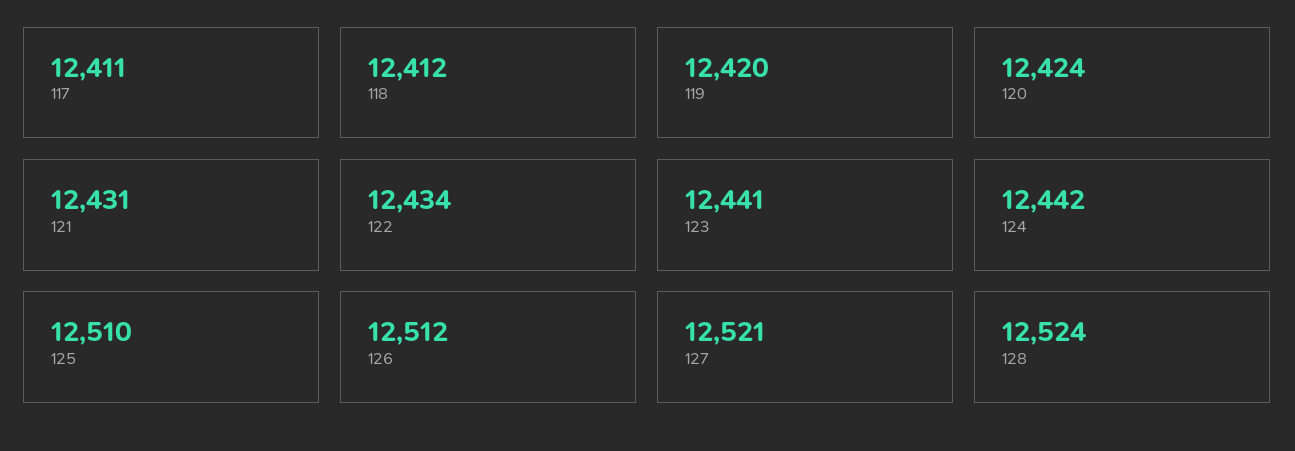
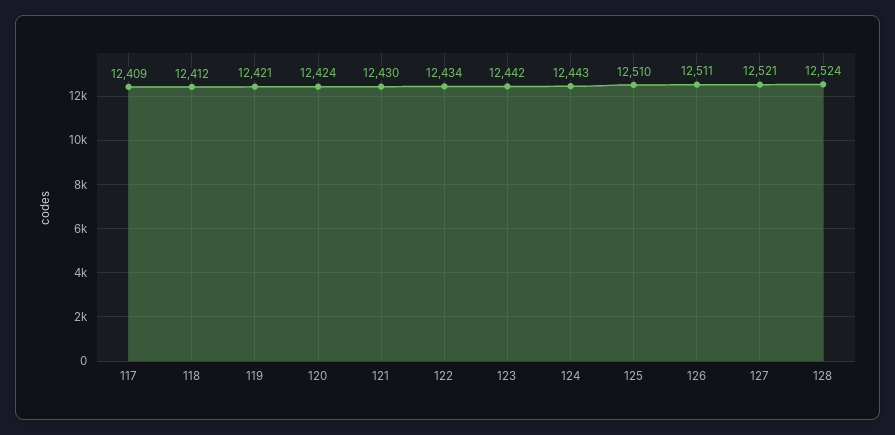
117: 12411 -> 12409
119: 12420 -> 12421
121: 12431 -> 12430
123: 12441 -> 12442
124: 12442 -> 12443
126: 12512 -> 12511

